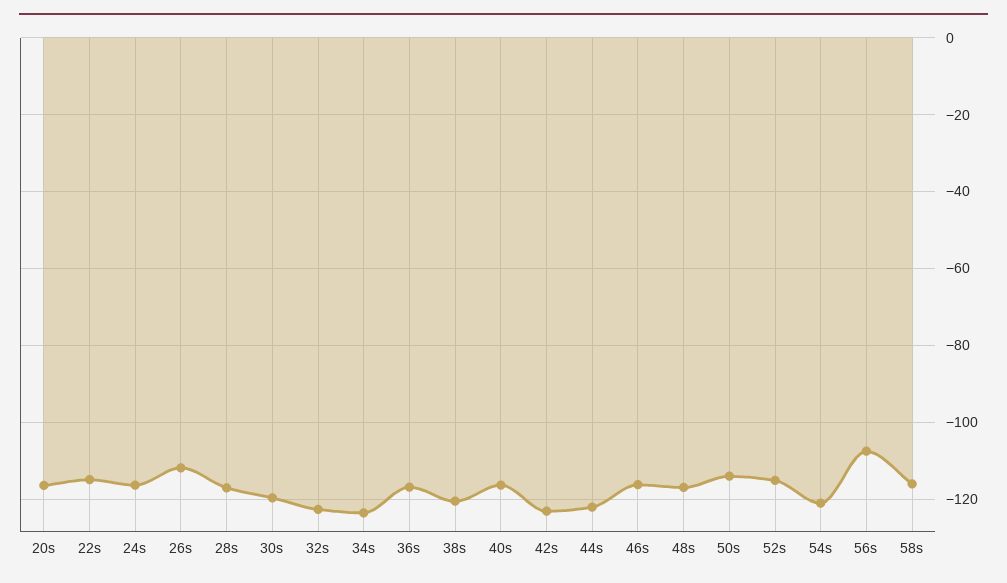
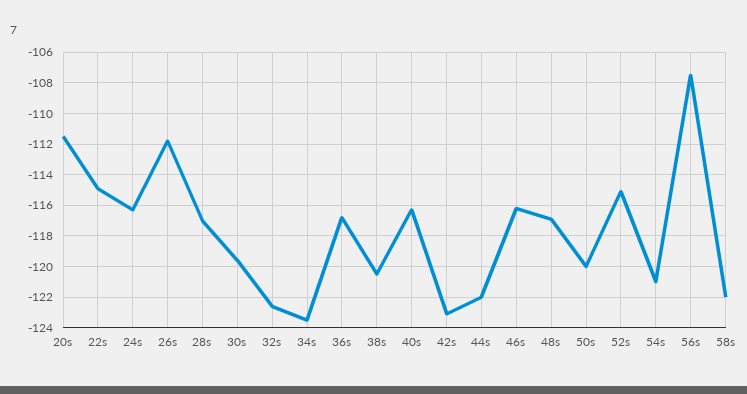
20s: -116 -> -111.5
50s: -114 -> -120
58s: -116 -> -122

